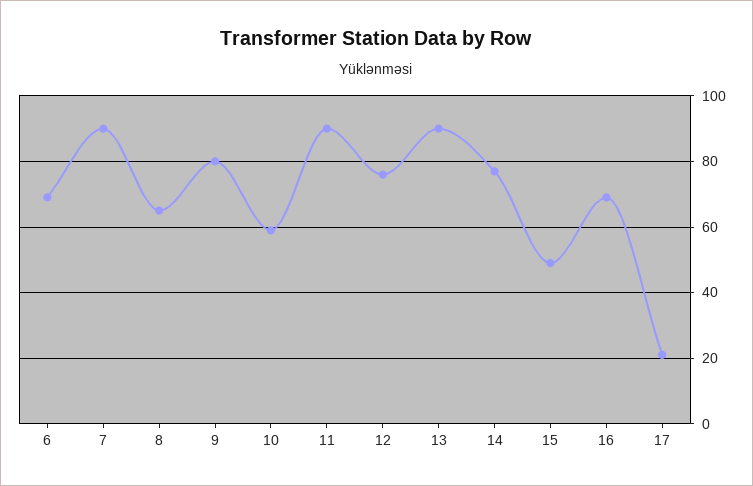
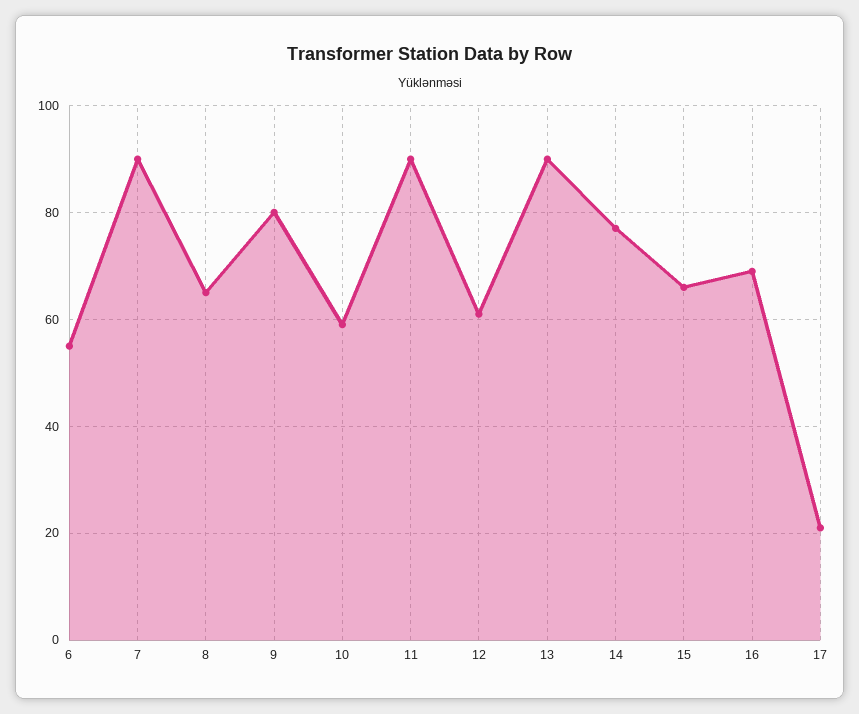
6: 70 -> 55
12: 75 -> 60
15: 50 -> 65

